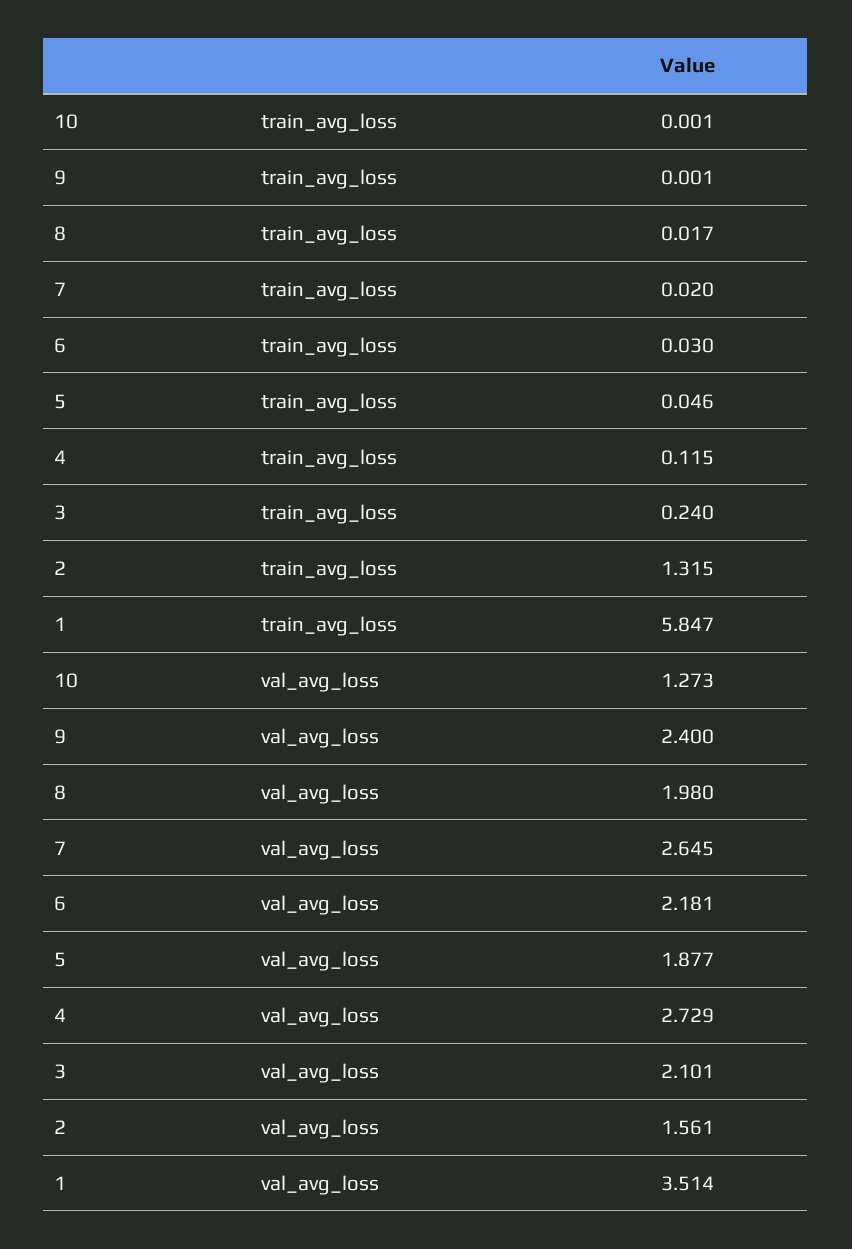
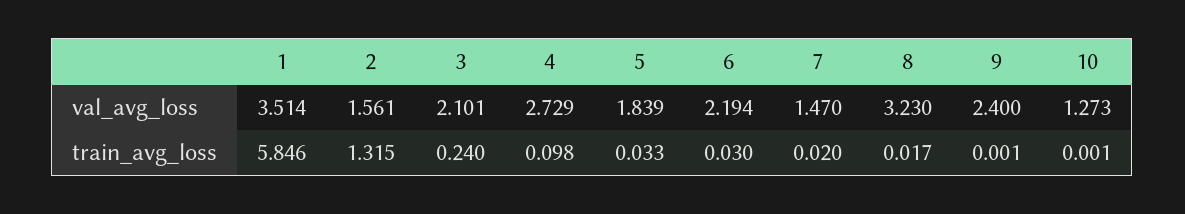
5, train_avg_loss: 0.046 -> 0.033
4, train_avg_loss: 0.115 -> 0.098
1, train_avg_loss: 5.847 -> 5.846
8, val_avg_loss: 1.98 -> 3.23
7, val_avg_loss: 2.645 -> 1.47
6, val_avg_loss: 2.181 -> 2.194
5, val_avg_loss: 1.877 -> 1.839

